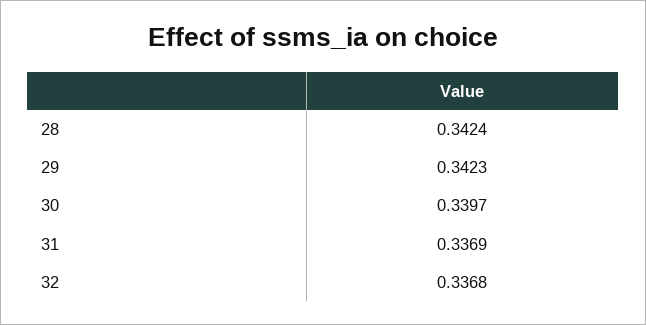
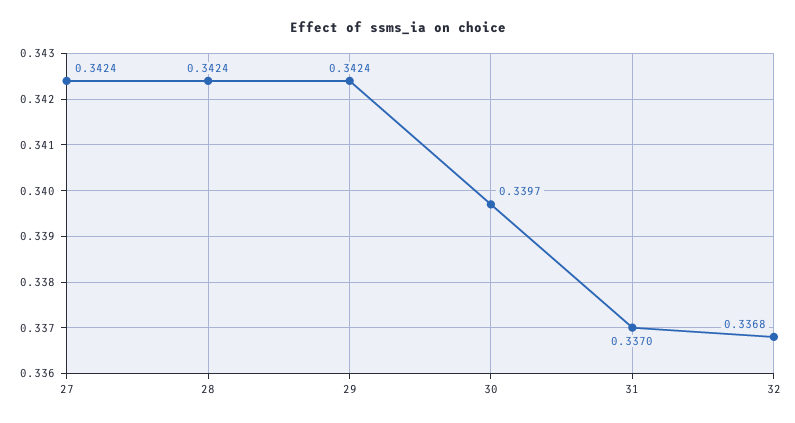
29: 0.3423 -> 0.3424
31: 0.3369 -> 0.337
27: none -> 0.3424

